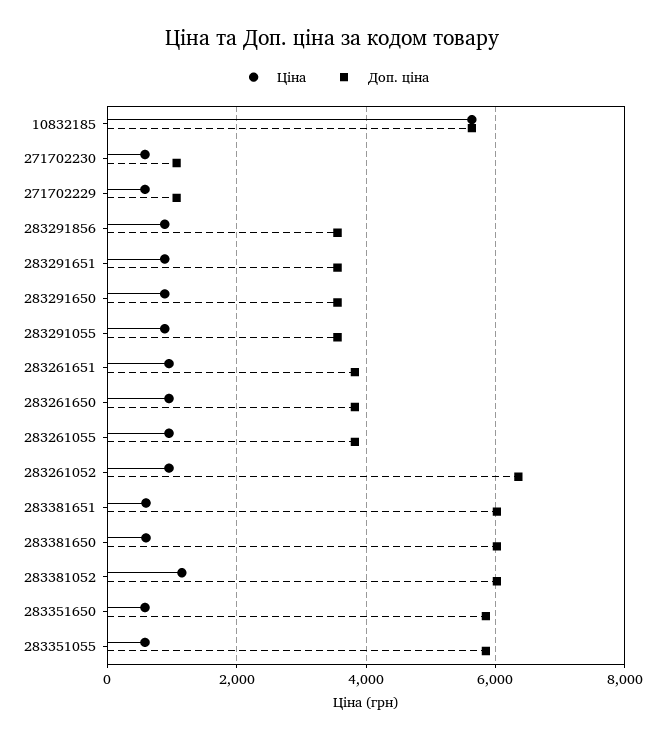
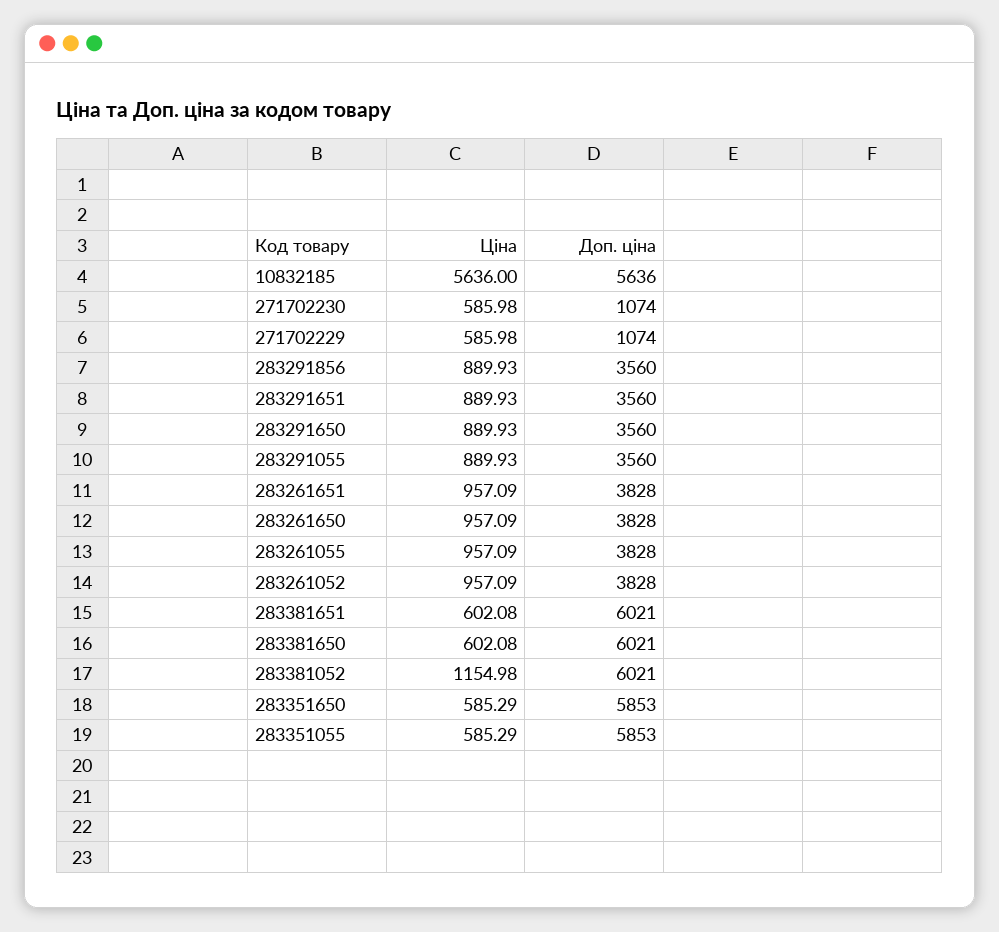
Доп. ціна, 283261052: 6400 -> 3828

